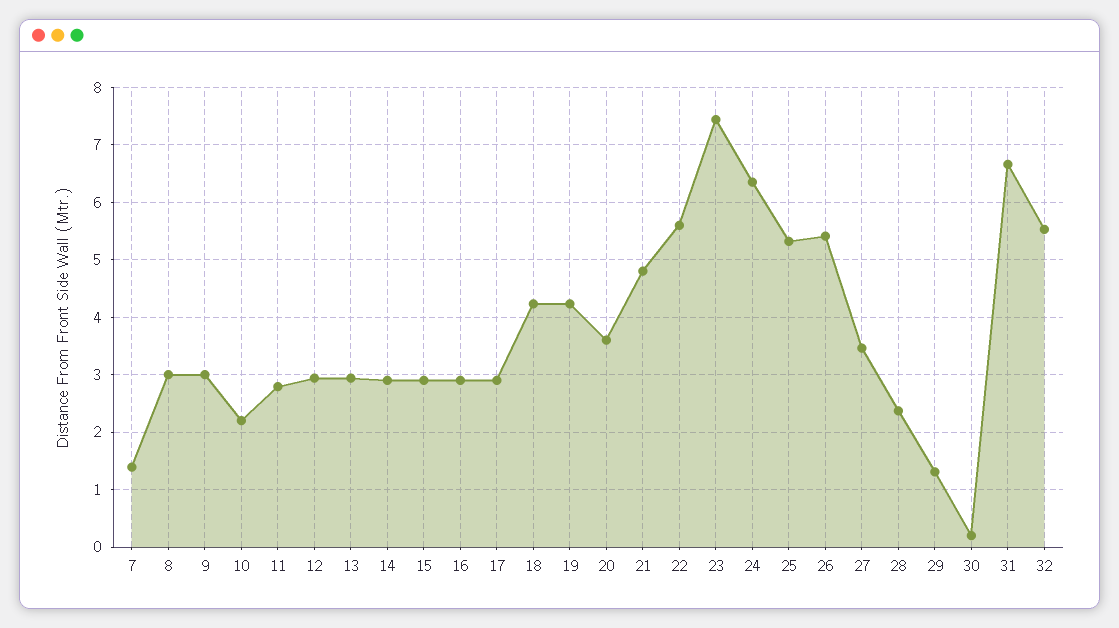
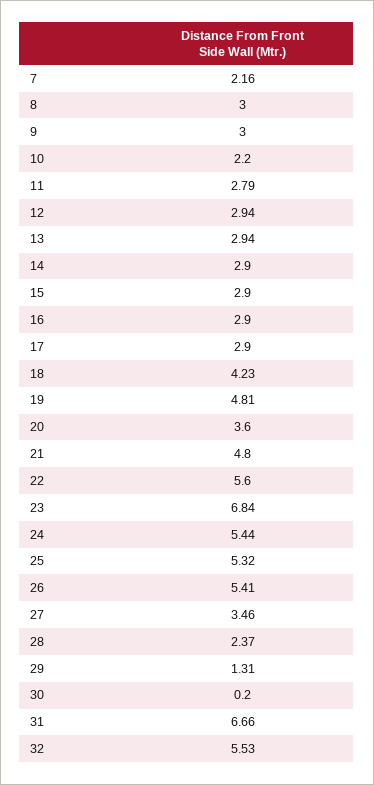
7: 1.4 -> 2.16
19: 4.2 -> 4.81
23: 7.4 -> 6.84
24: 6.4 -> 5.44

